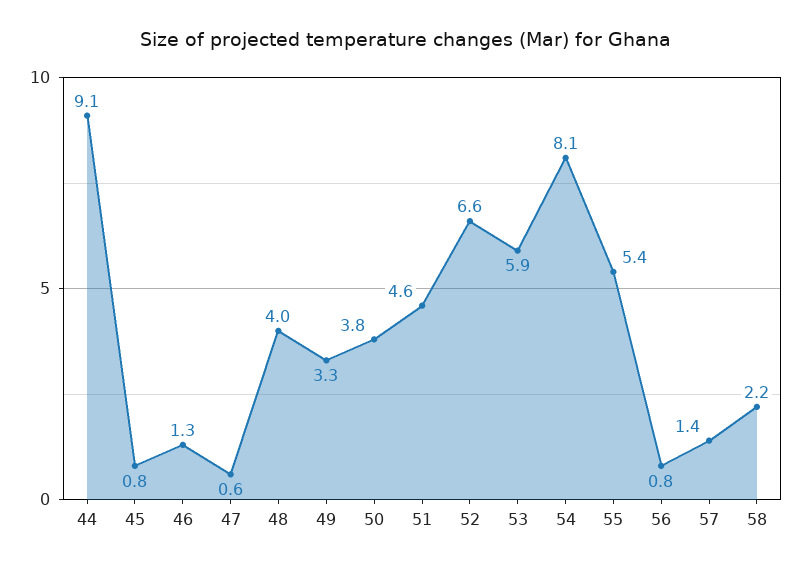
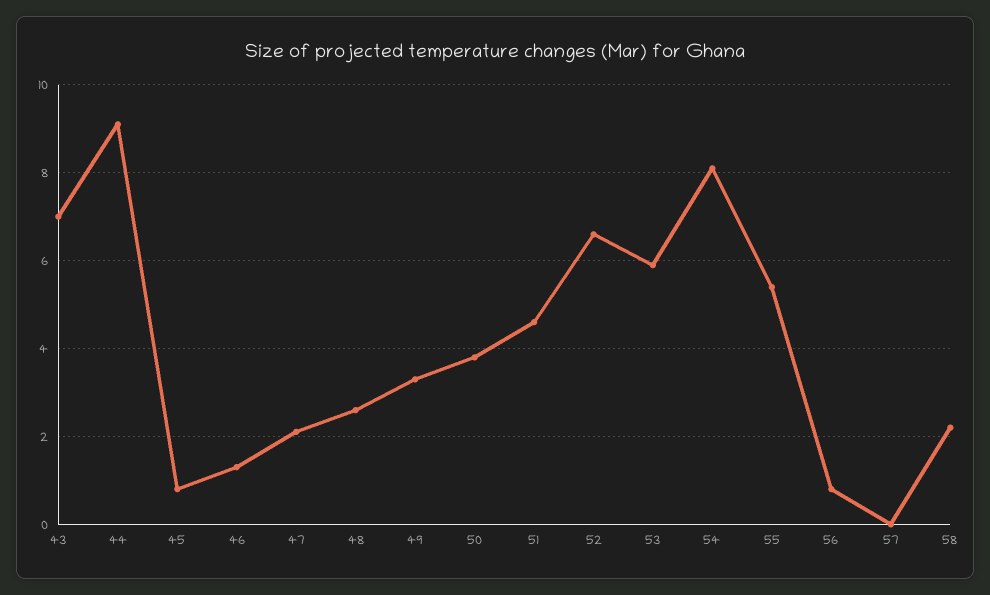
47: 0.6 -> 2
48: 4 -> 2.5
57: 1.4 -> 0
43: none -> 7

